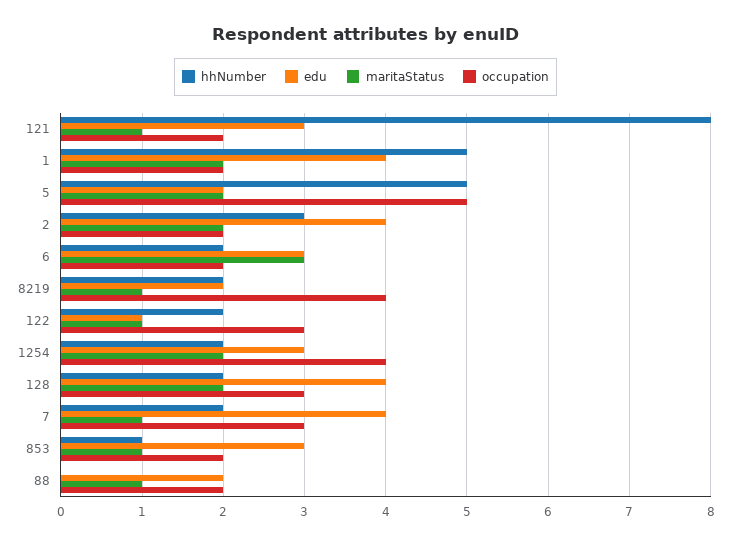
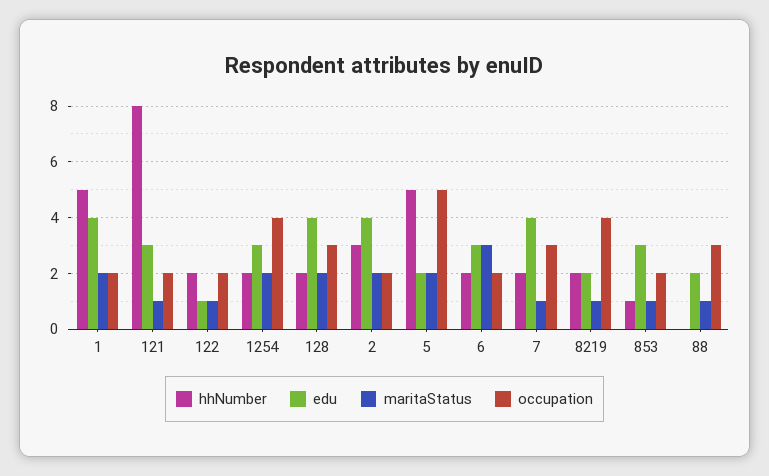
occupation, 122: 3 -> 2
occupation, 88: 2 -> 3

